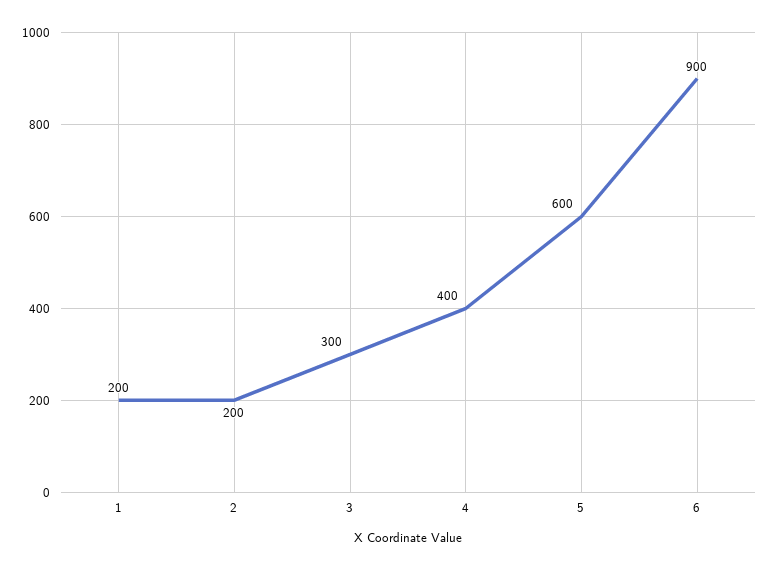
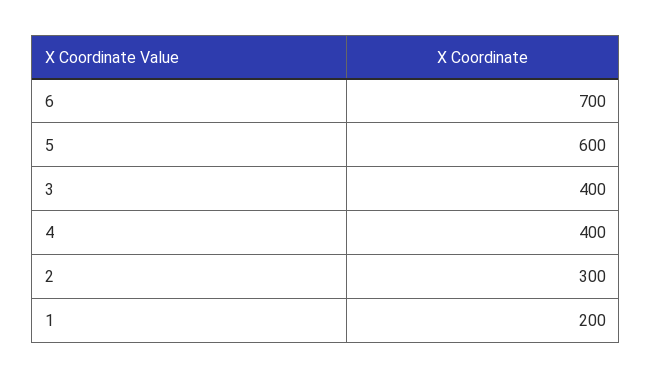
2: 200 -> 300
3: 300 -> 400
6: 900 -> 700

